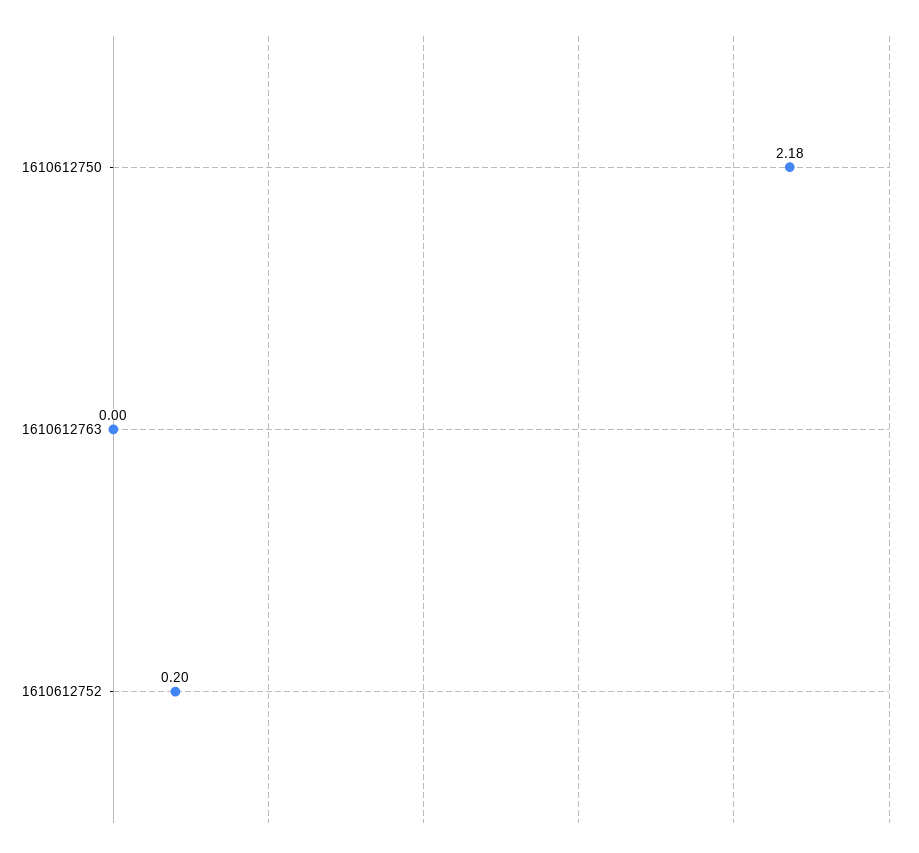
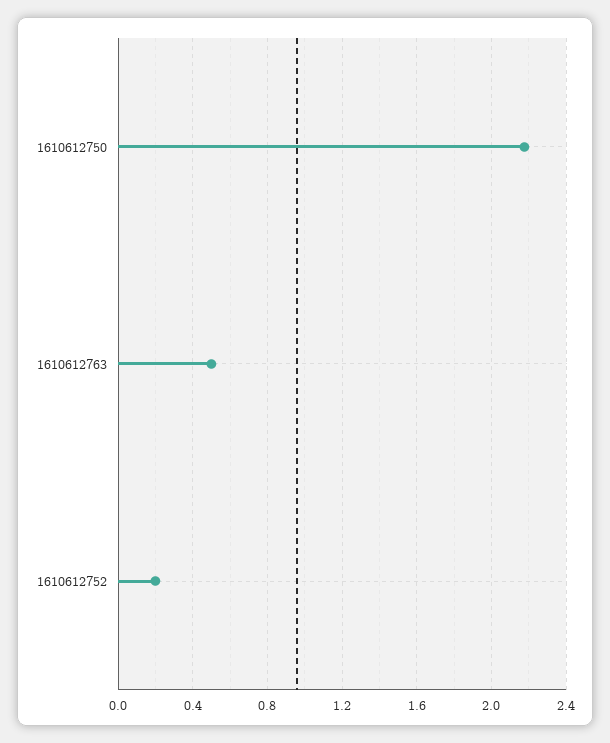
1610612763: 0 -> 0.5

